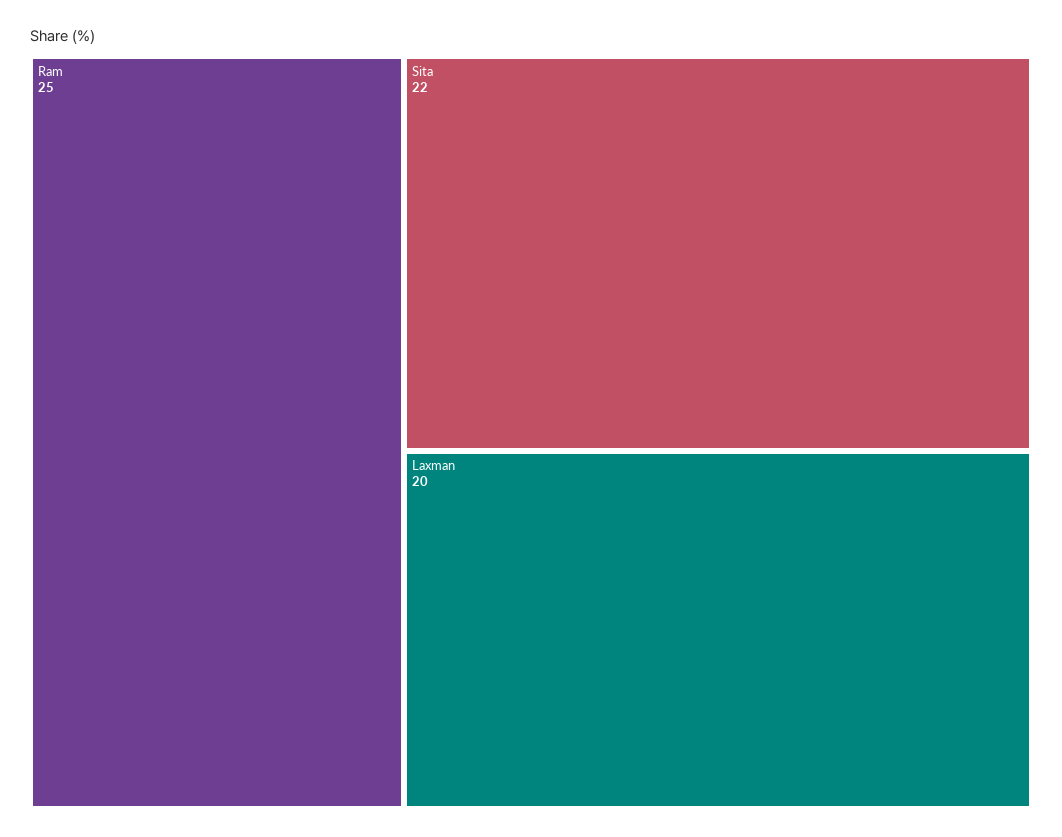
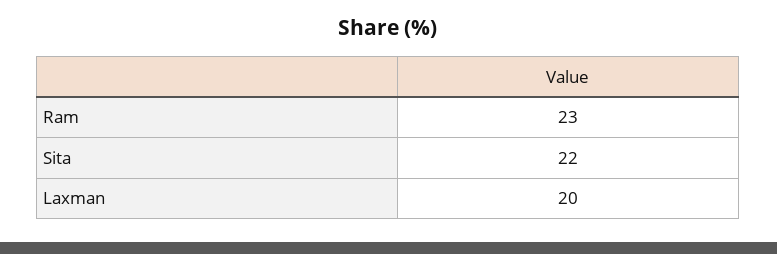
Ram: 25 -> 23

